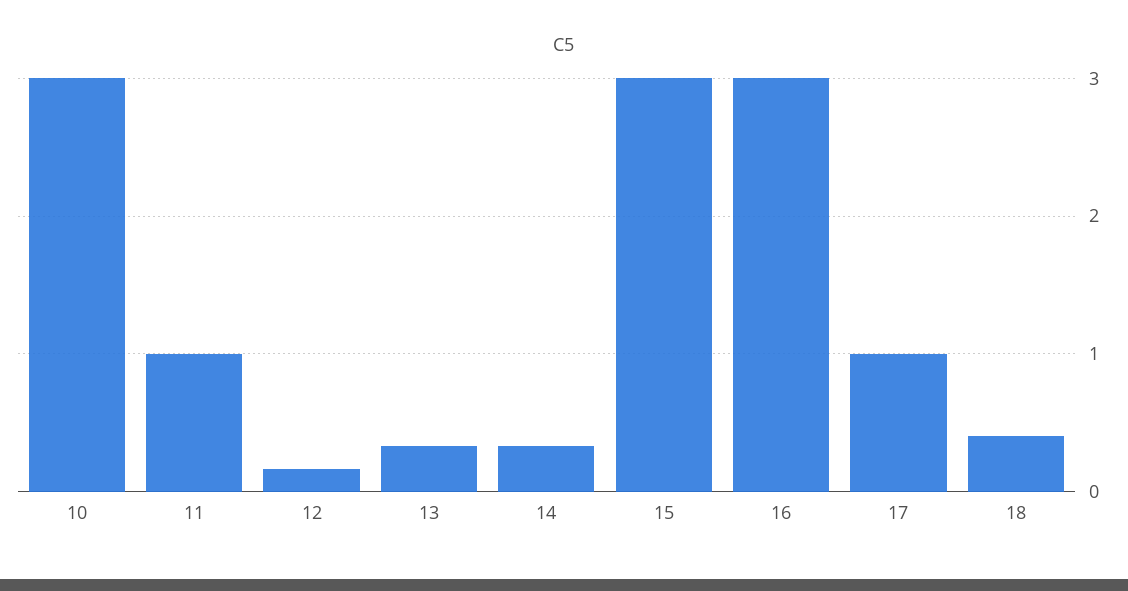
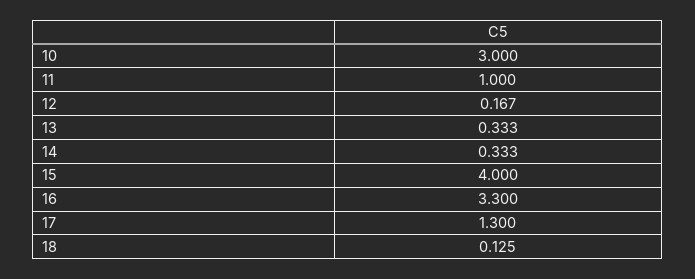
15: 3 -> 4
16: 3 -> 3.3
17: 1 -> 1.3
18: 0.4 -> 0.125

